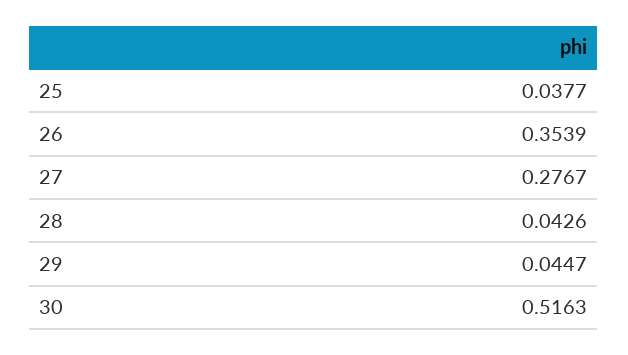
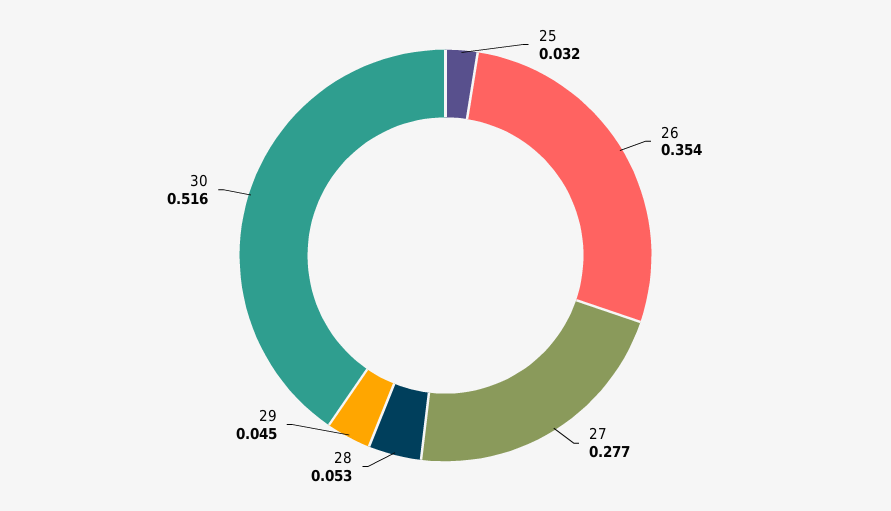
25: 0.0377 -> 0.032
28: 0.0426 -> 0.053

